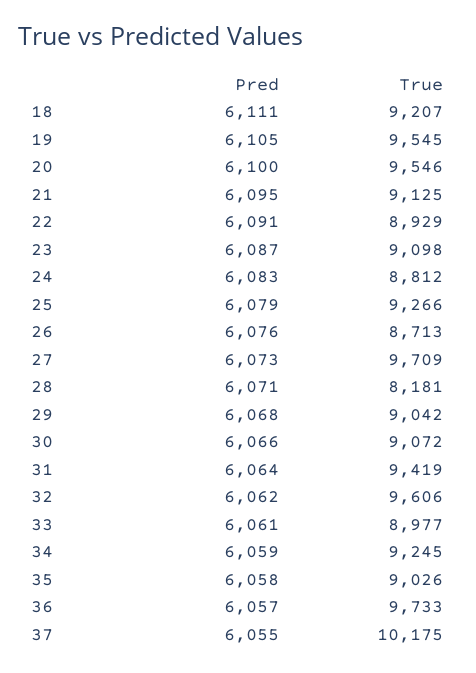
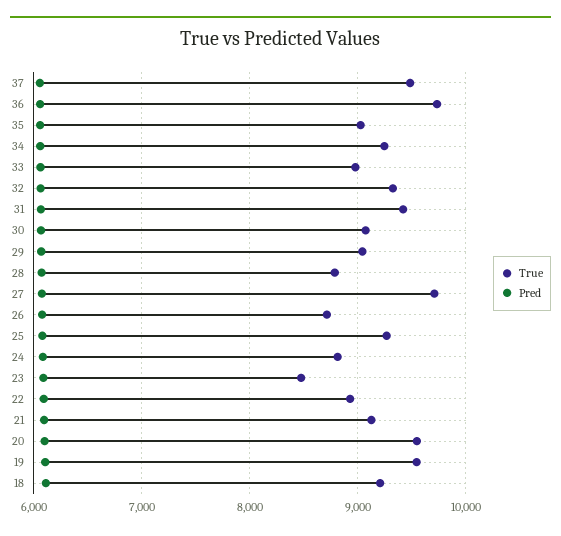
True, 23: 9098 -> 8500
True, 28: 8181 -> 8800
True, 32: 9606 -> 9300
True, 37: 10175 -> 9500

